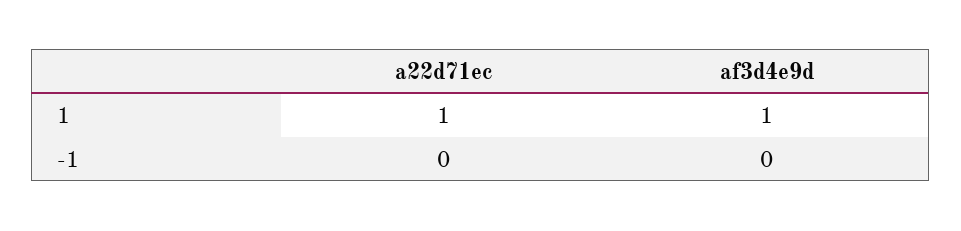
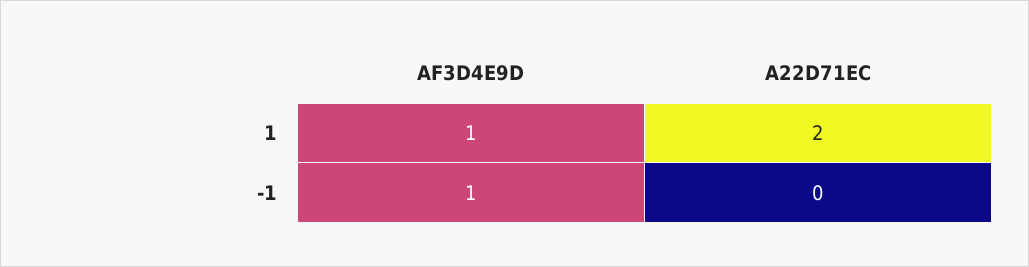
a22d71ec, 1: 1 -> 2
af3d4e9d, -1: 0 -> 1

